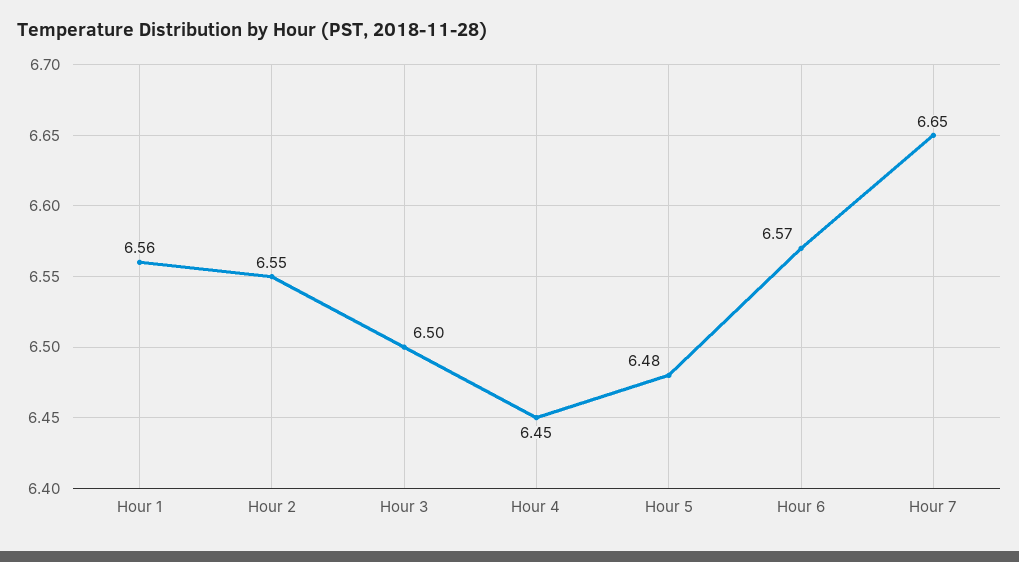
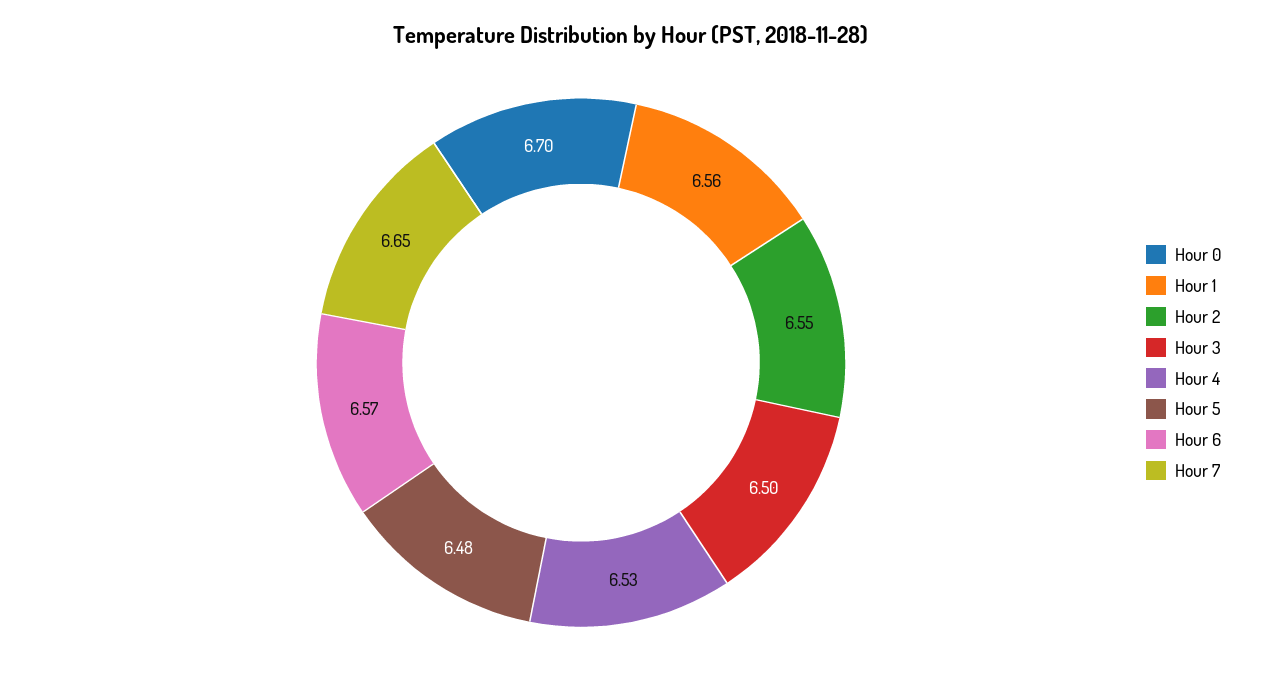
Hour 4: 6.45 -> 6.53
Hour 0: none -> 6.7

